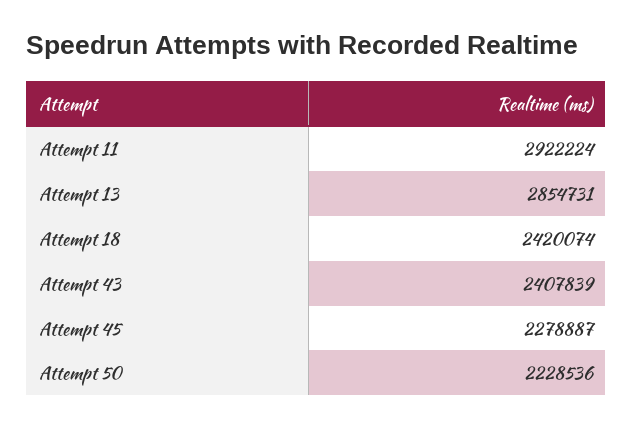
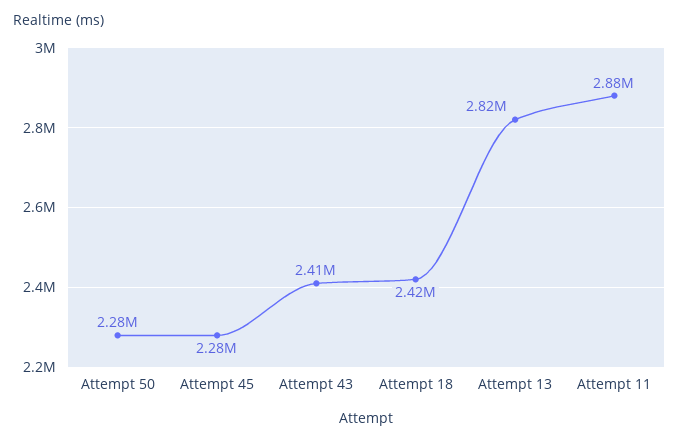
Attempt 11: 2922224 -> 2880000
Attempt 13: 2854731 -> 2820000
Attempt 50: 2228536 -> 2280000

